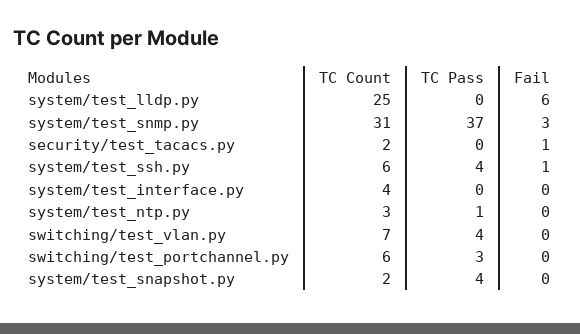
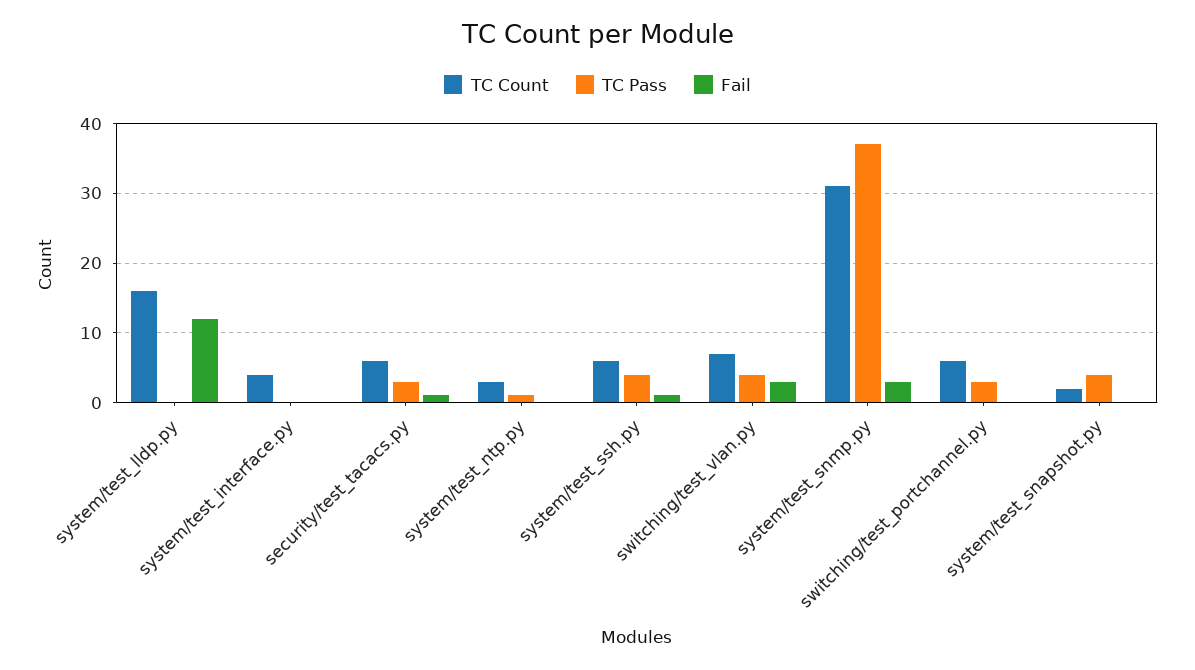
TC Count, system/test_lldp.py: 25 -> 16
Fail, system/test_lldp.py: 6 -> 12
TC Count, security/test_tacacs.py: 2 -> 6
TC Pass, security/test_tacacs.py: 0 -> 3
Fail, switching/test_vlan.py: 0 -> 3

